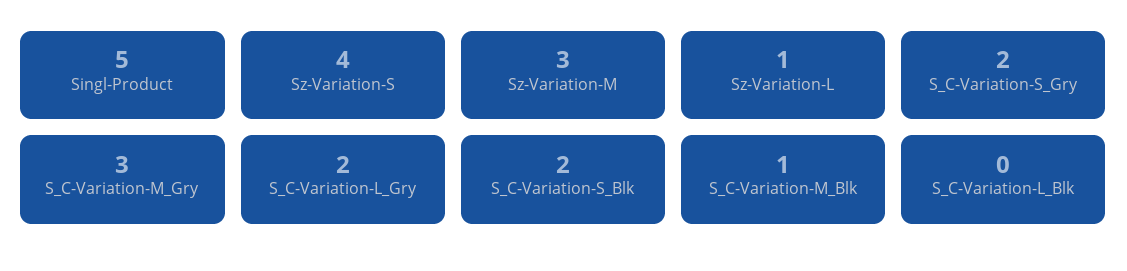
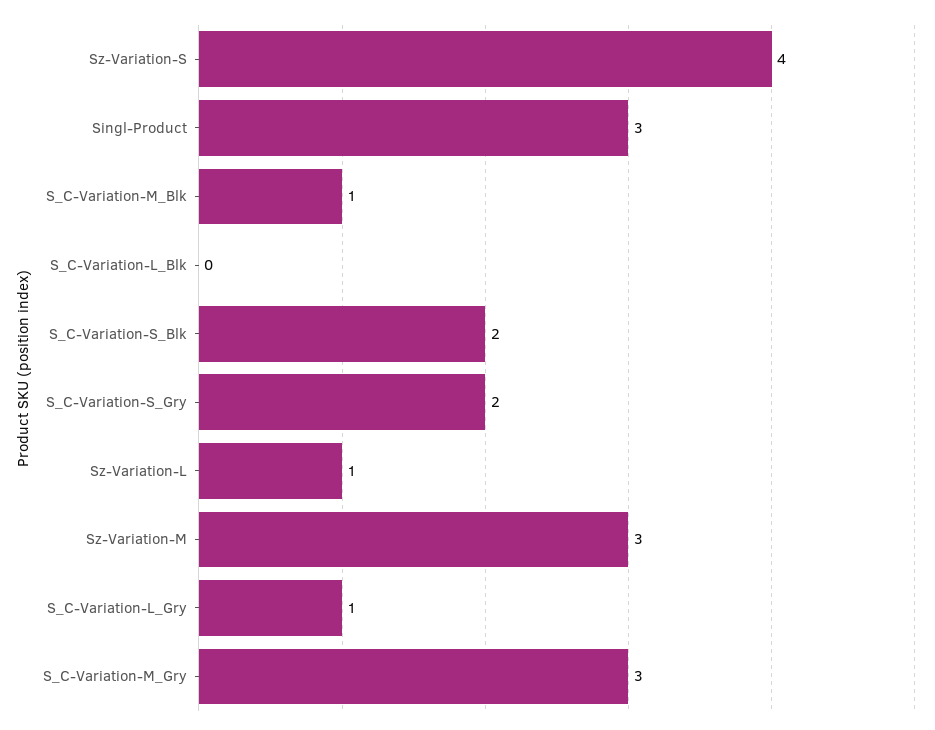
Singl-Product: 5 -> 3
S_C-Variation-L_Gry: 2 -> 1

